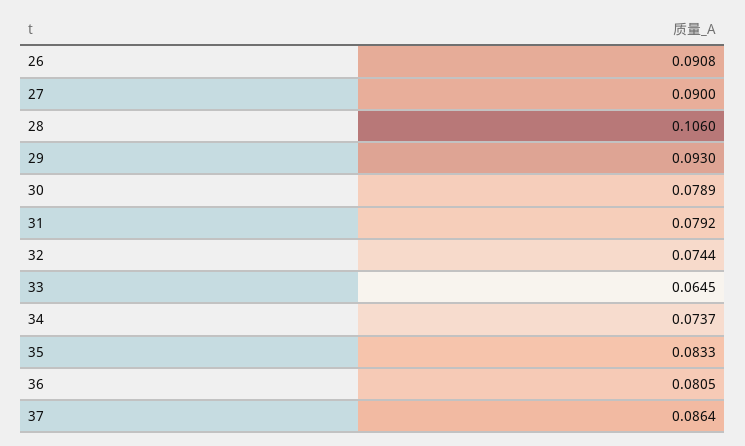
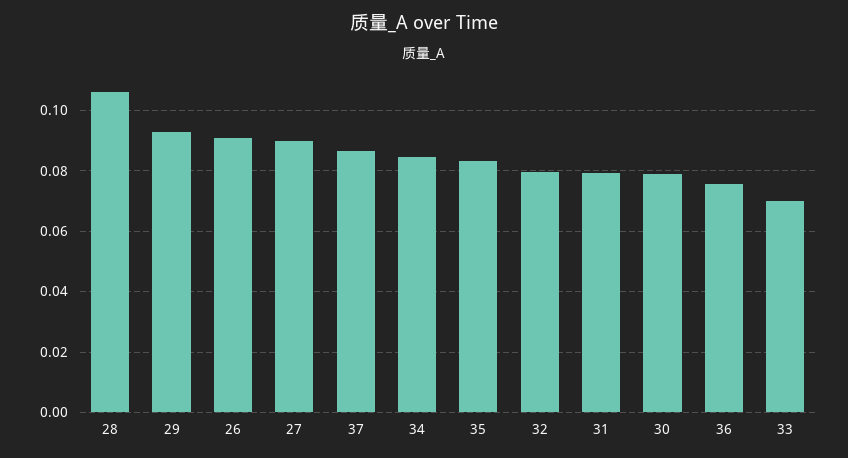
32: 0.0744 -> 0.08
33: 0.0645 -> 0.07
34: 0.0737 -> 0.084
36: 0.0805 -> 0.076

